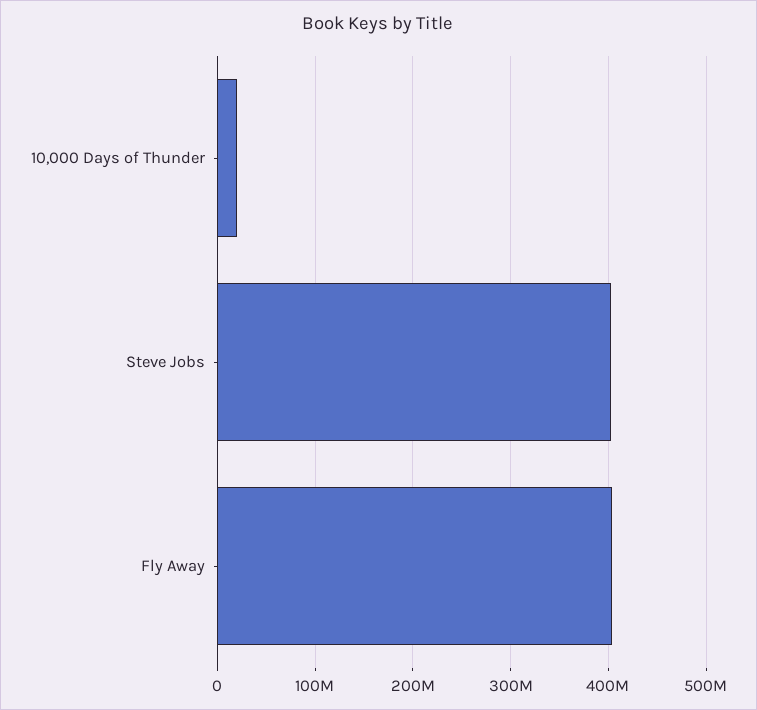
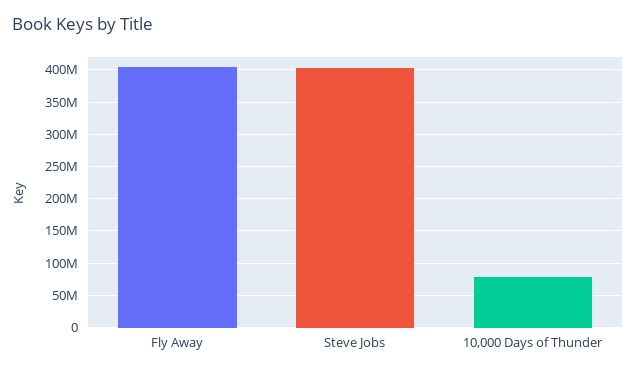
10,000 Days of Thunder: 20000000 -> 80000000

